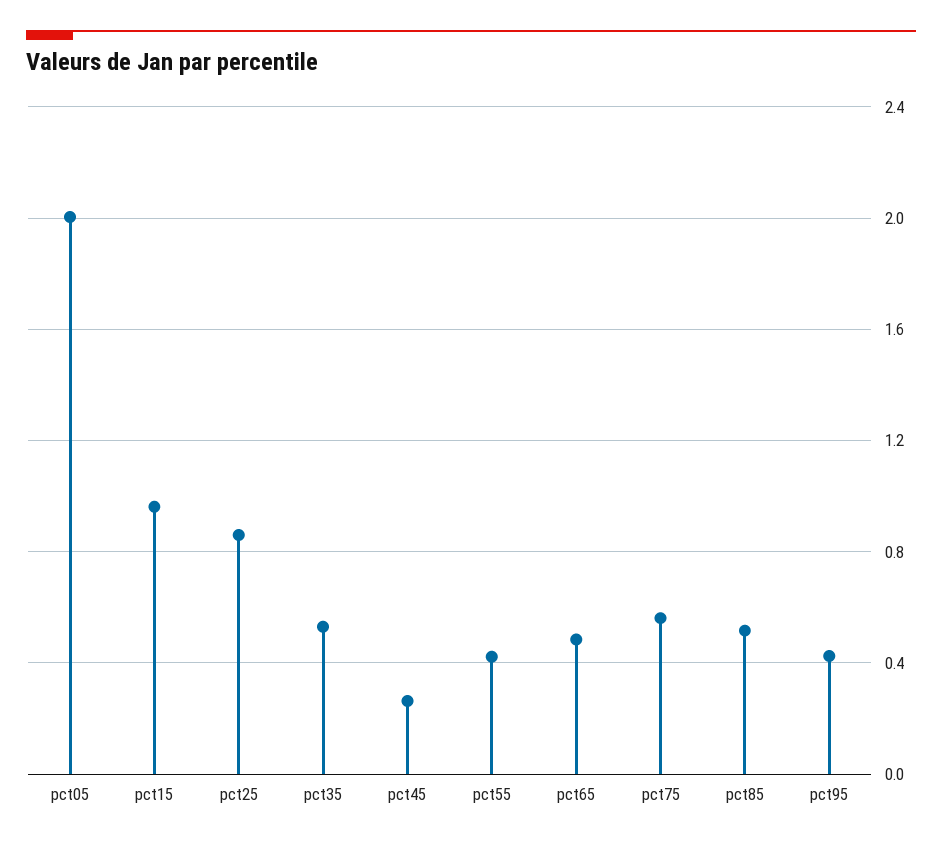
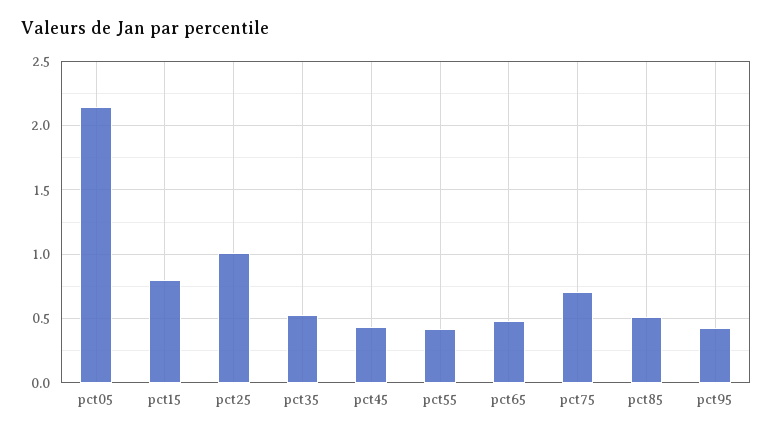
pct05: 2 -> 2.15
pct15: 0.95 -> 0.8
pct25: 0.85 -> 1
pct45: 0.25 -> 0.45
pct75: 0.55 -> 0.7

